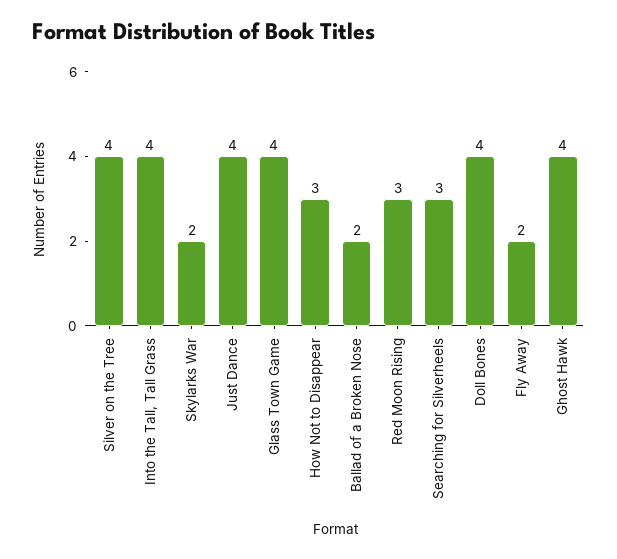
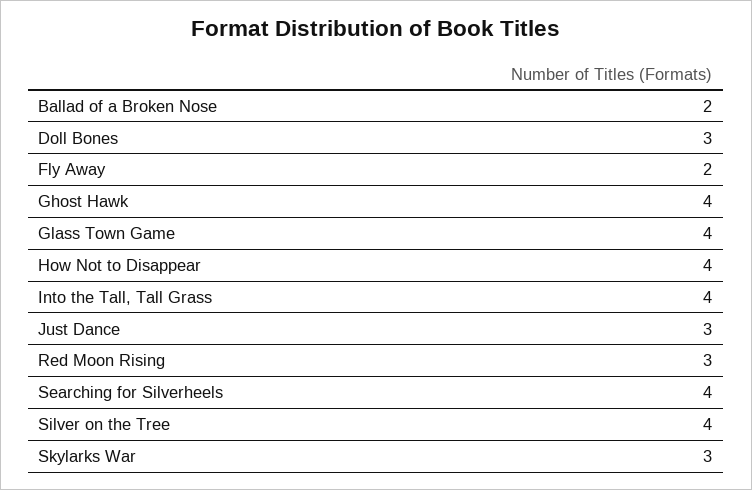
Skylarks War: 2 -> 3
Just Dance: 4 -> 3
How Not to Disappear: 3 -> 4
Searching for Silverheels: 3 -> 4
Doll Bones: 4 -> 3

